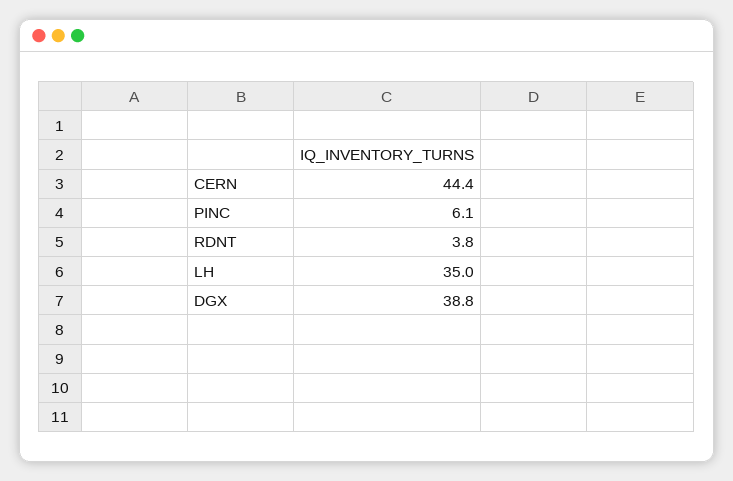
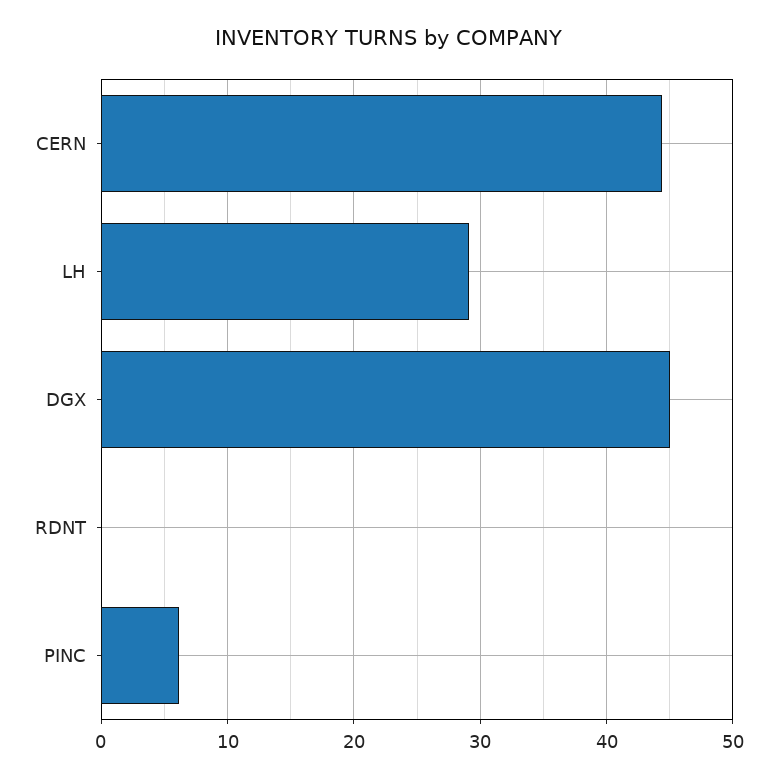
RDNT: 3.8 -> 0
LH: 35 -> 29
DGX: 38.8 -> 45

